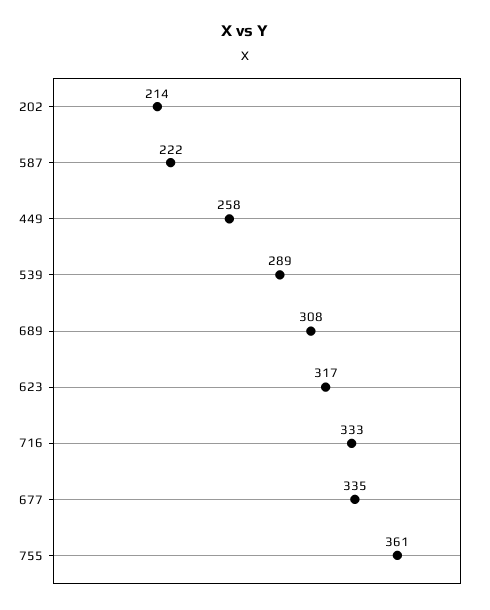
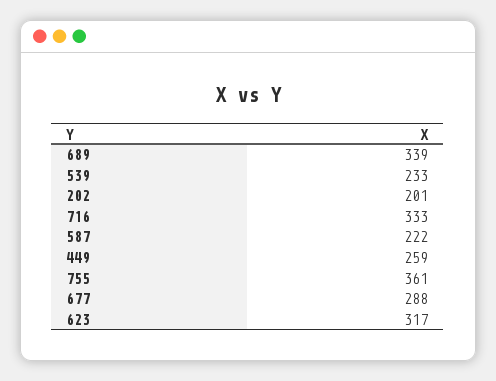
202: 214 -> 201
449: 258 -> 259
539: 289 -> 233
689: 308 -> 339
677: 335 -> 288

